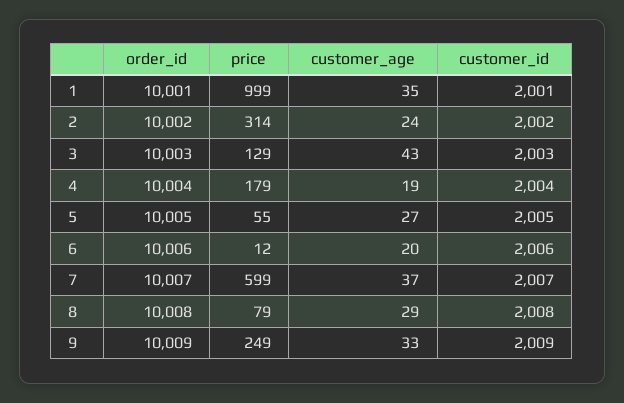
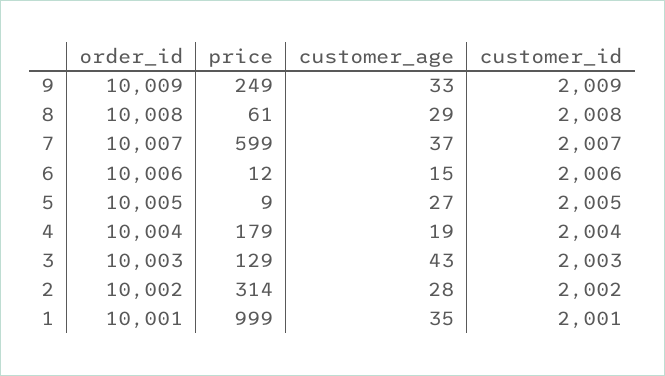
customer_age, 2: 24 -> 28
price, 5: 55 -> 9
customer_age, 6: 20 -> 15
price, 8: 79 -> 61

